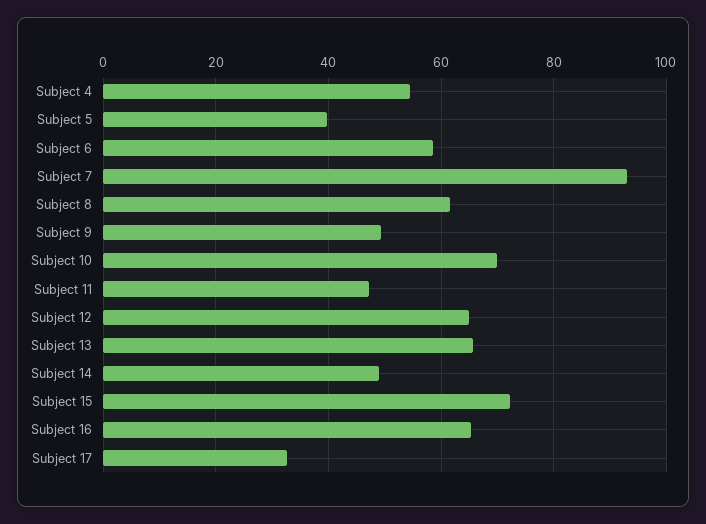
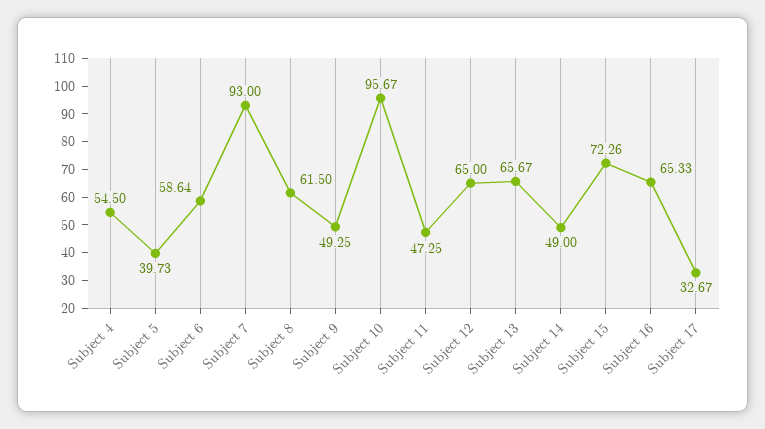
Subject 10: 70 -> 95.67

